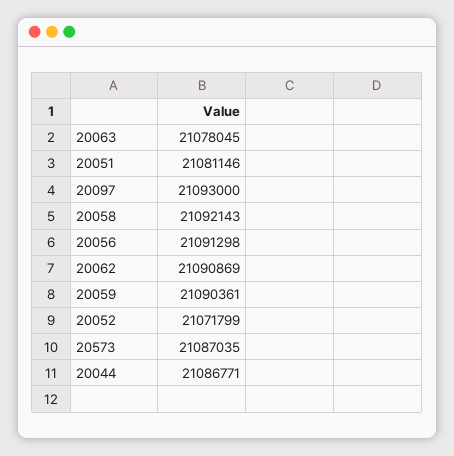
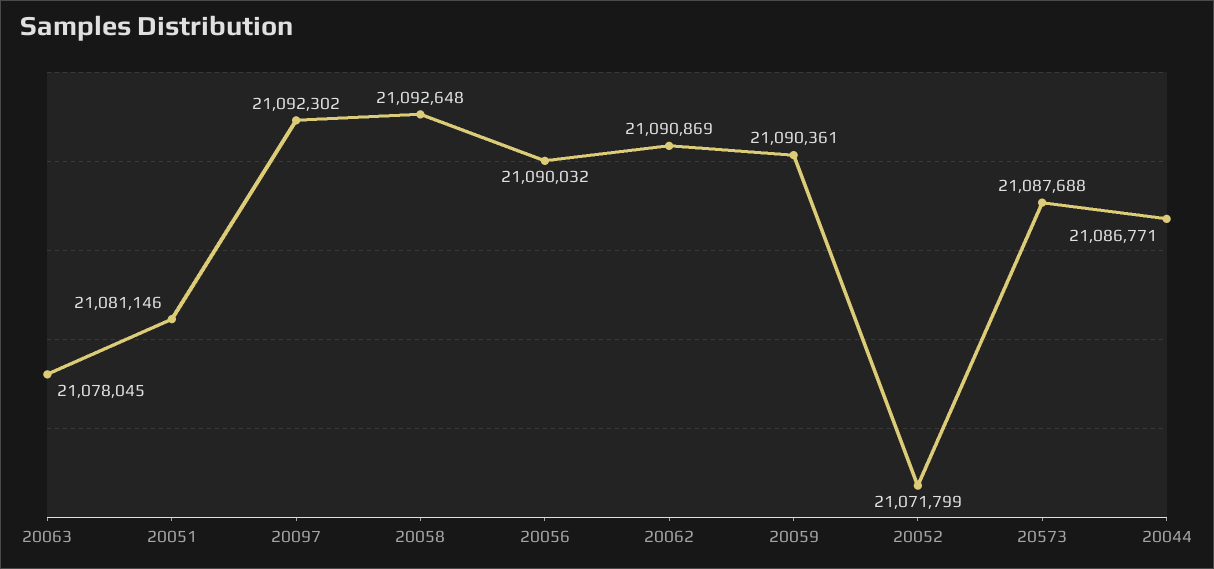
20097: 21093000 -> 21092302
20058: 21092143 -> 21092648
20056: 21091298 -> 21090032
20573: 21087035 -> 21087688

